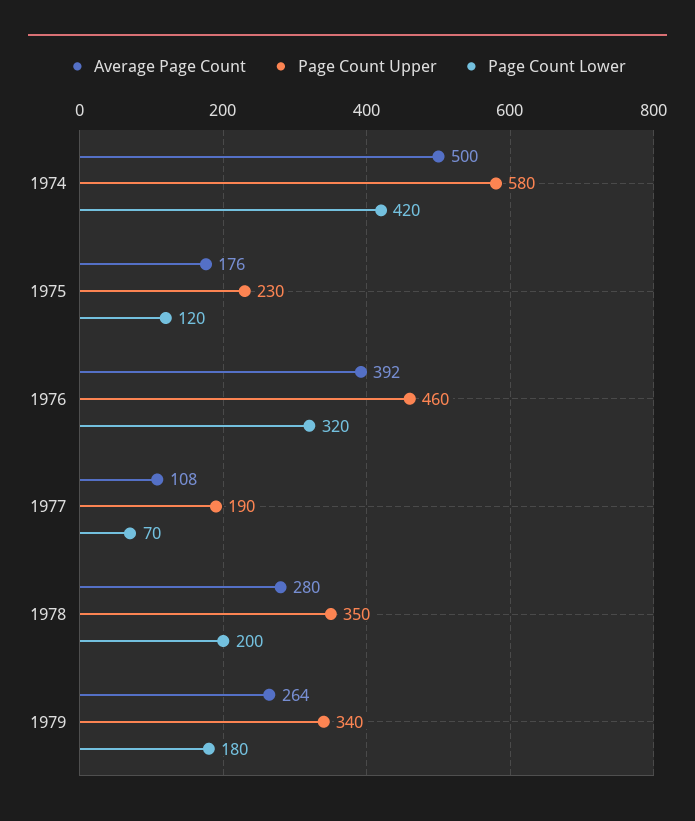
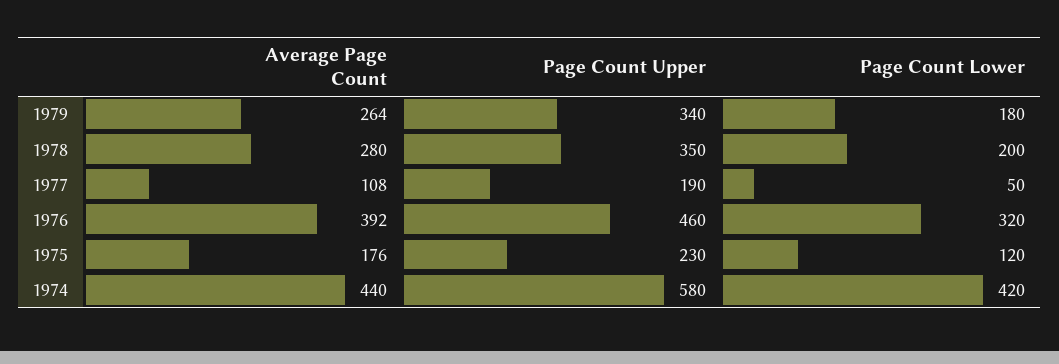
Average Page Count, 1974: 500 -> 440
Page Count Lower, 1977: 70 -> 50

